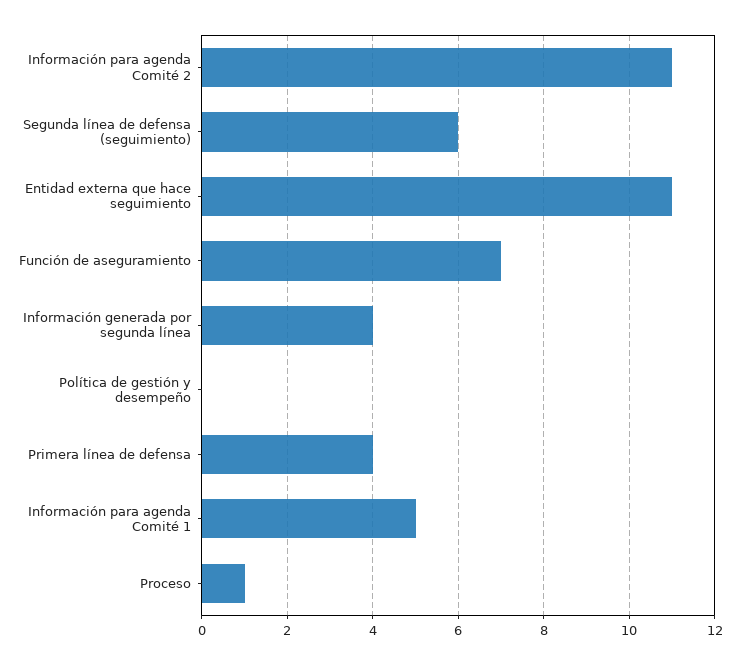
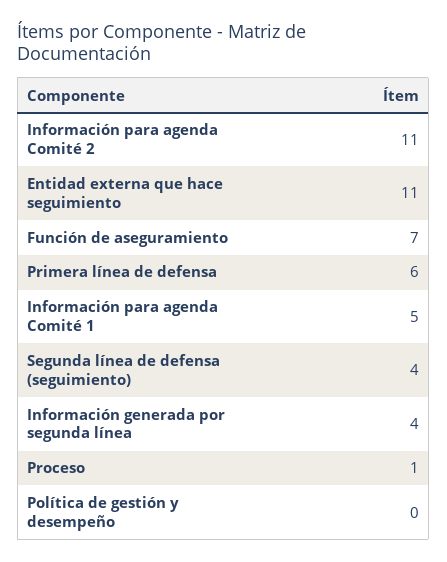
Segunda línea de defensa (seguimiento): 6 -> 4
Primera línea de defensa: 4 -> 6

